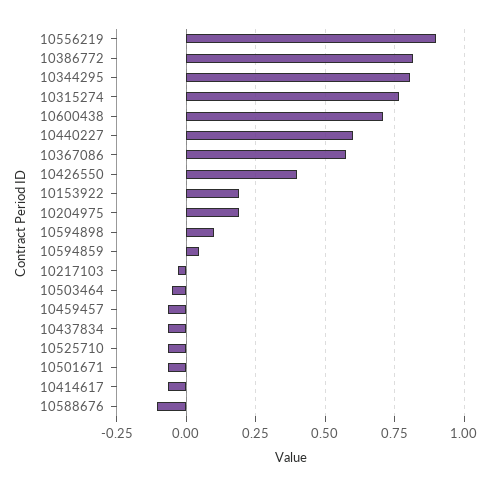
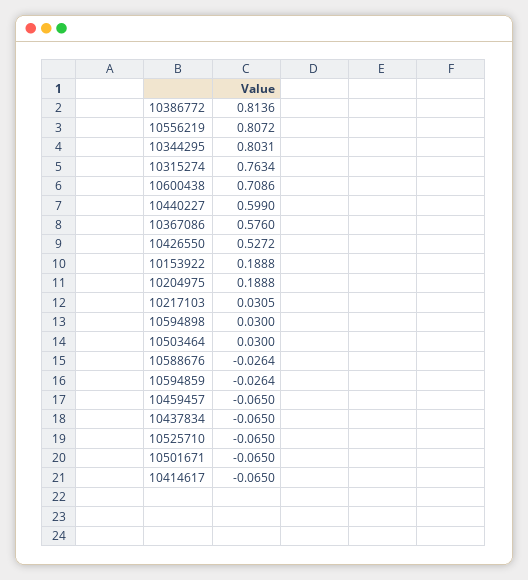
10556219: 0.9 -> 0.8072
10426550: 0.4 -> 0.5272
10594898: 0.1 -> 0.03
10594859: 0.05 -> -0.0264
10217103: -0.025 -> 0.0305
10503464: -0.05 -> 0.03
10588676: -0.1 -> -0.0264

